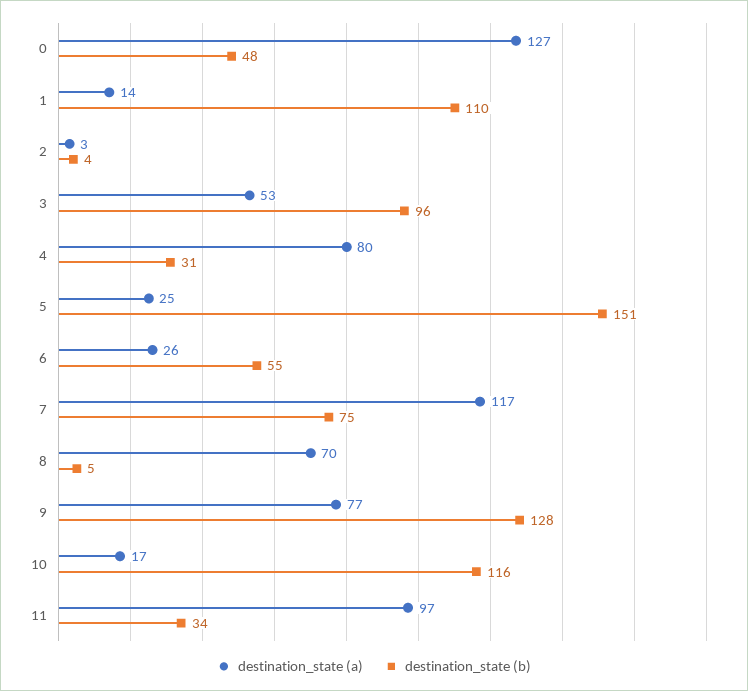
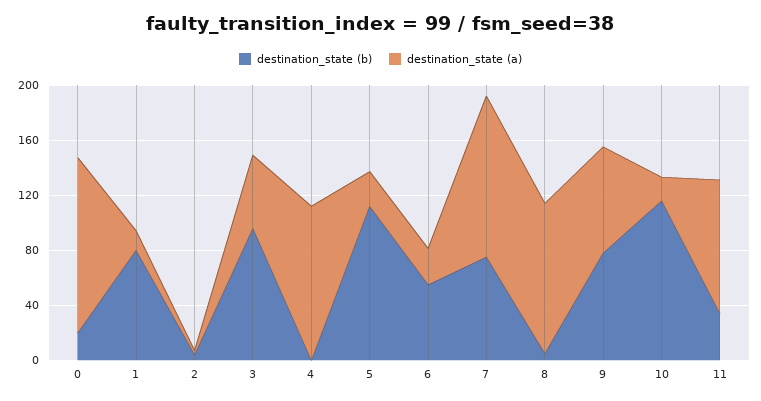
destination_state (b), 0: 48 -> 20
destination_state (b), 1: 110 -> 80
destination_state (a), 4: 80 -> 110
destination_state (b), 4: 31 -> 0
destination_state (b), 5: 151 -> 110
destination_state (a), 8: 70 -> 110
destination_state (b), 9: 128 -> 80

